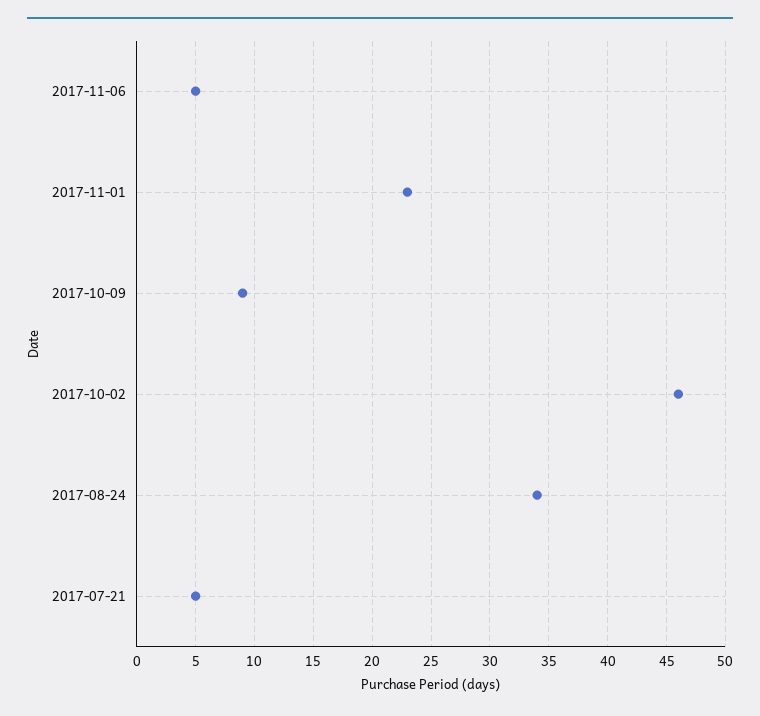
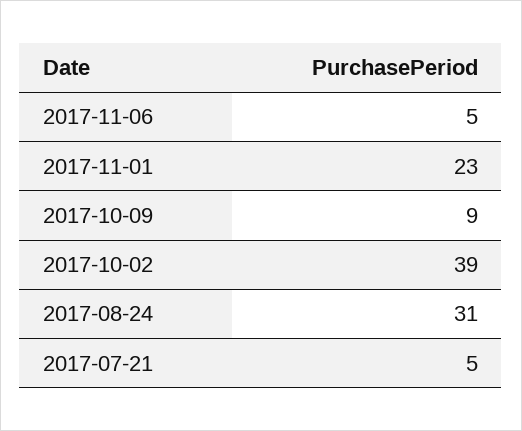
2017-10-02: 46 -> 39
2017-08-24: 34 -> 31

